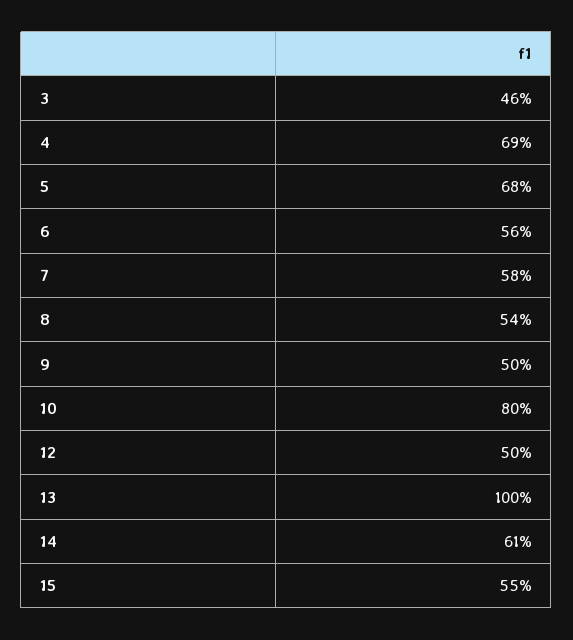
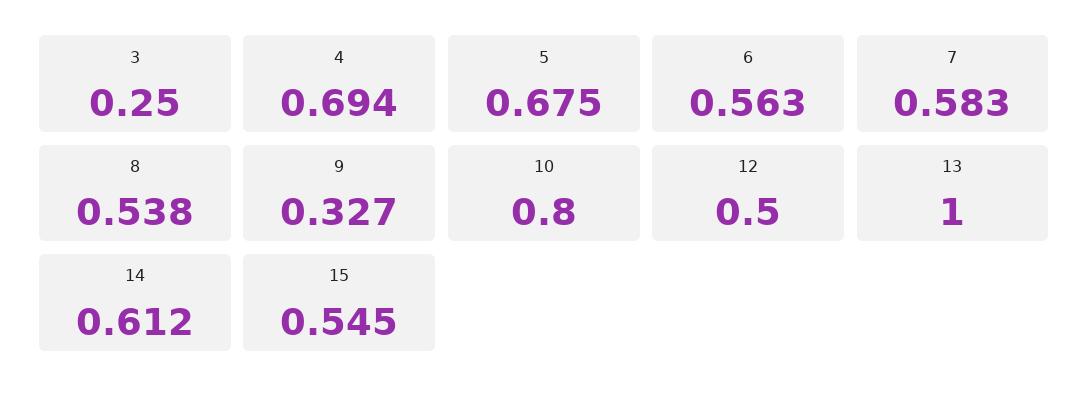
3: 0.46 -> 0.25
9: 0.5 -> 0.327

